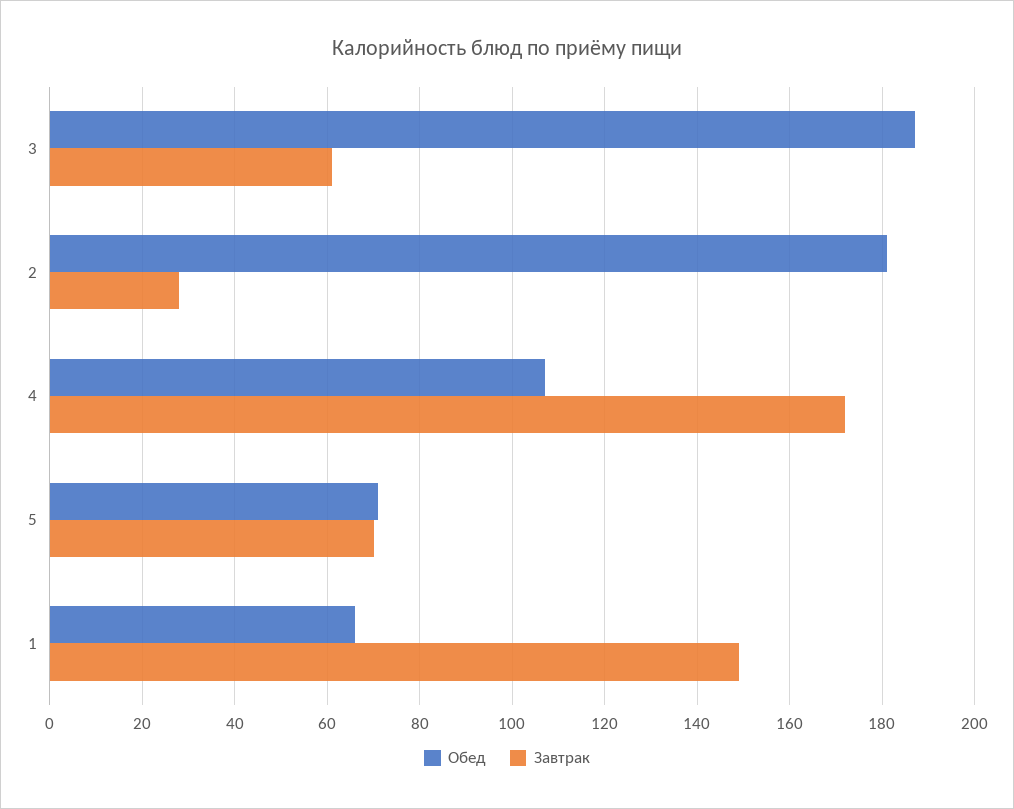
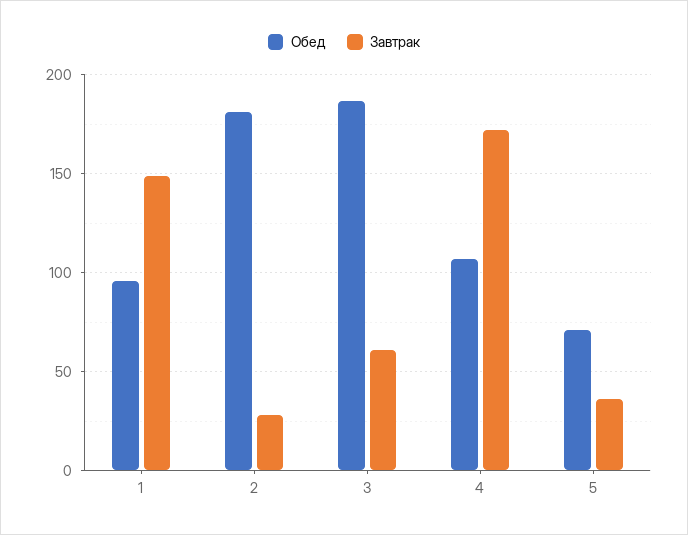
Завтрак, 5: 70 -> 35
Обед, 1: 66 -> 95

